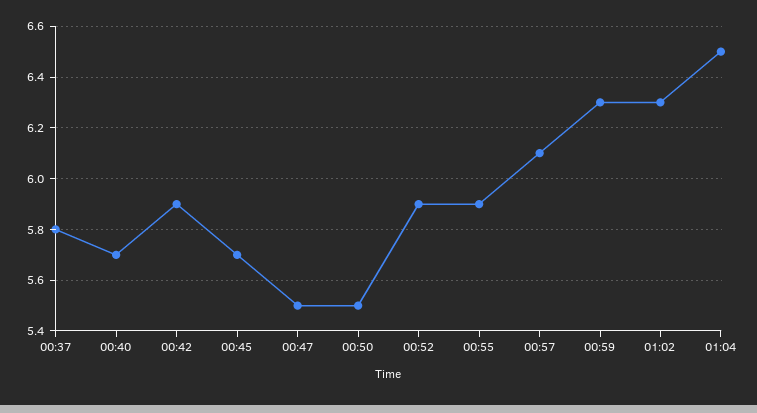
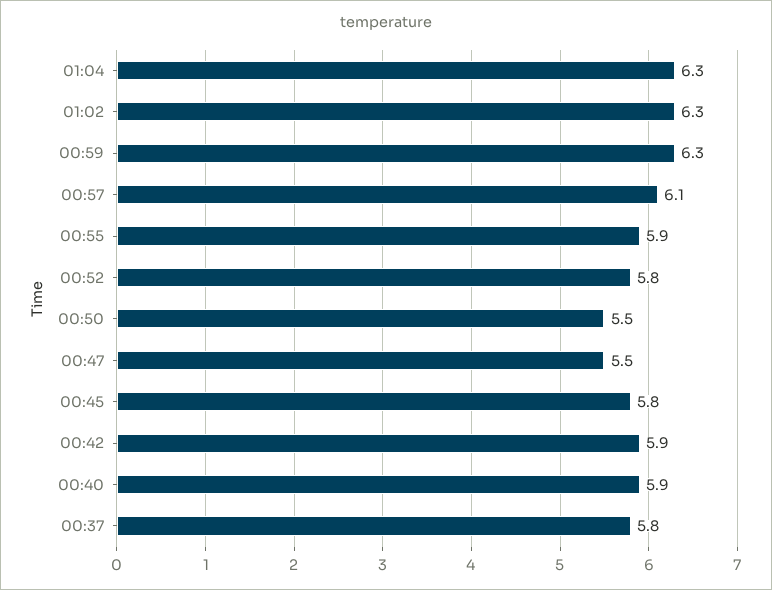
00:40: 5.7 -> 5.9
00:45: 5.7 -> 5.8
00:52: 5.9 -> 5.8
01:04: 6.5 -> 6.3

